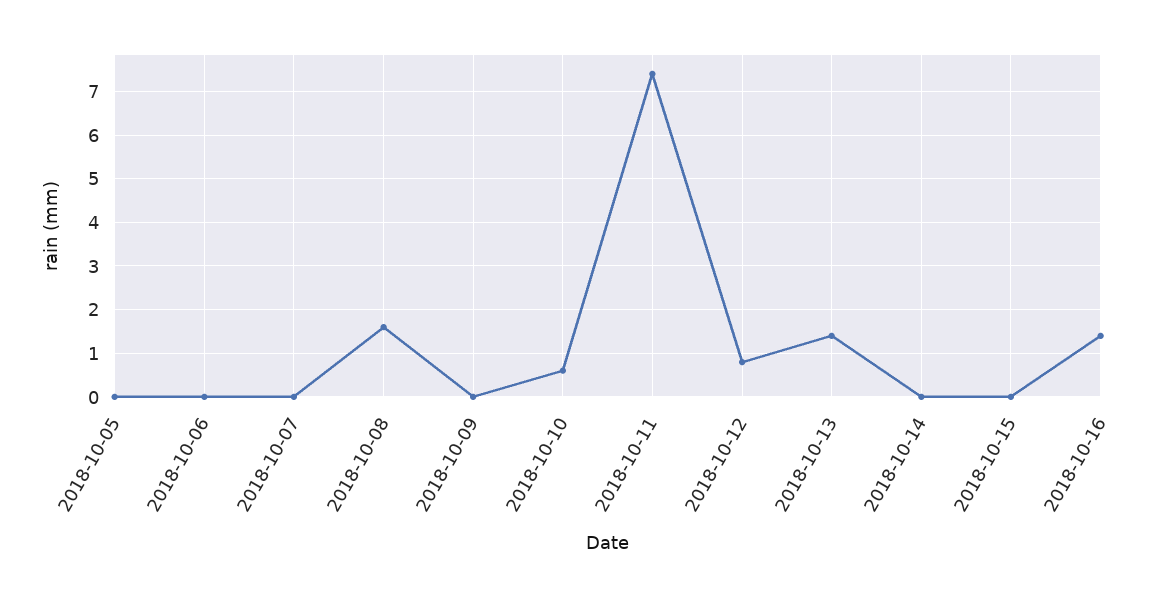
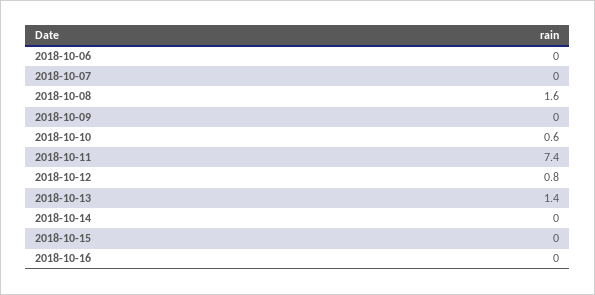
2018-10-05: 0 -> none
2018-10-16: 1.5 -> 0

